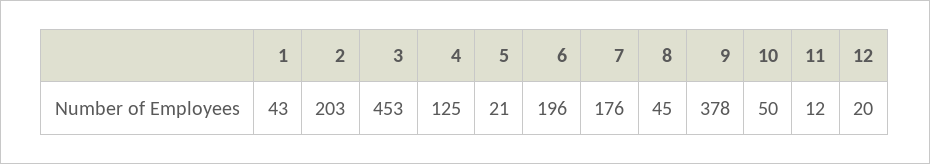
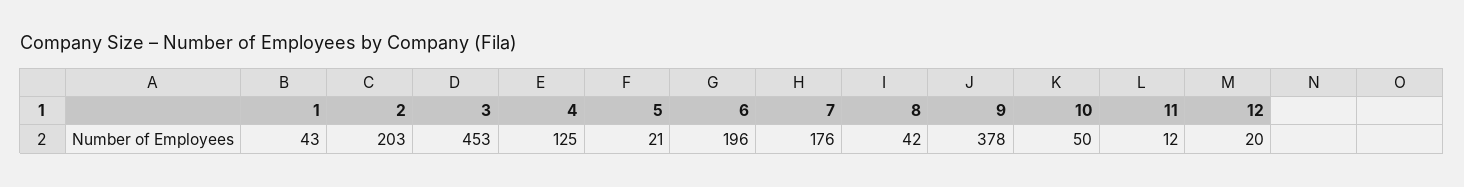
8: 45 -> 42

